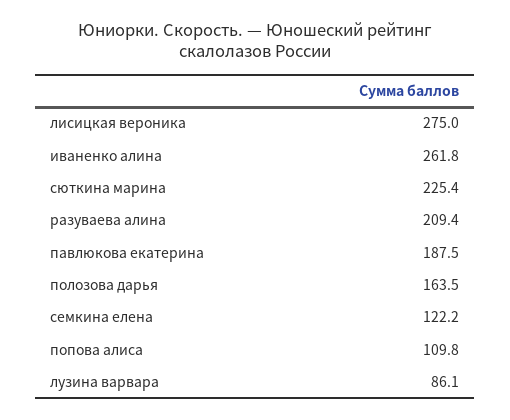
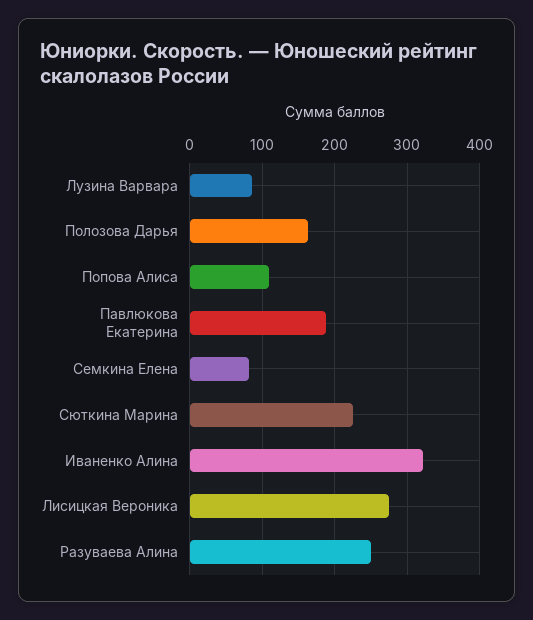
иваненко алина: 261.8 -> 320
разуваева алина: 209.4 -> 250
семкина елена: 122.2 -> 80

